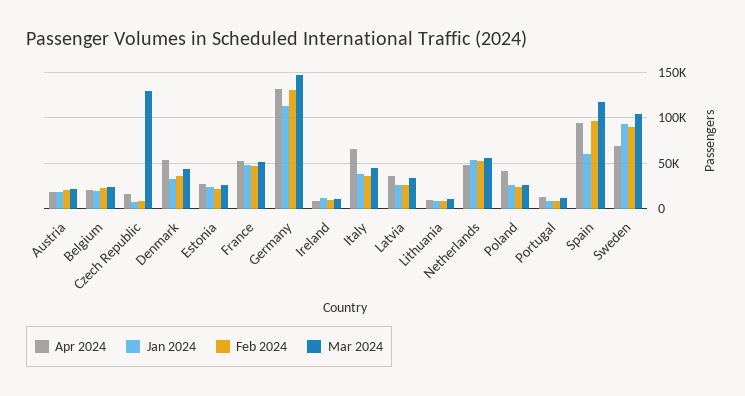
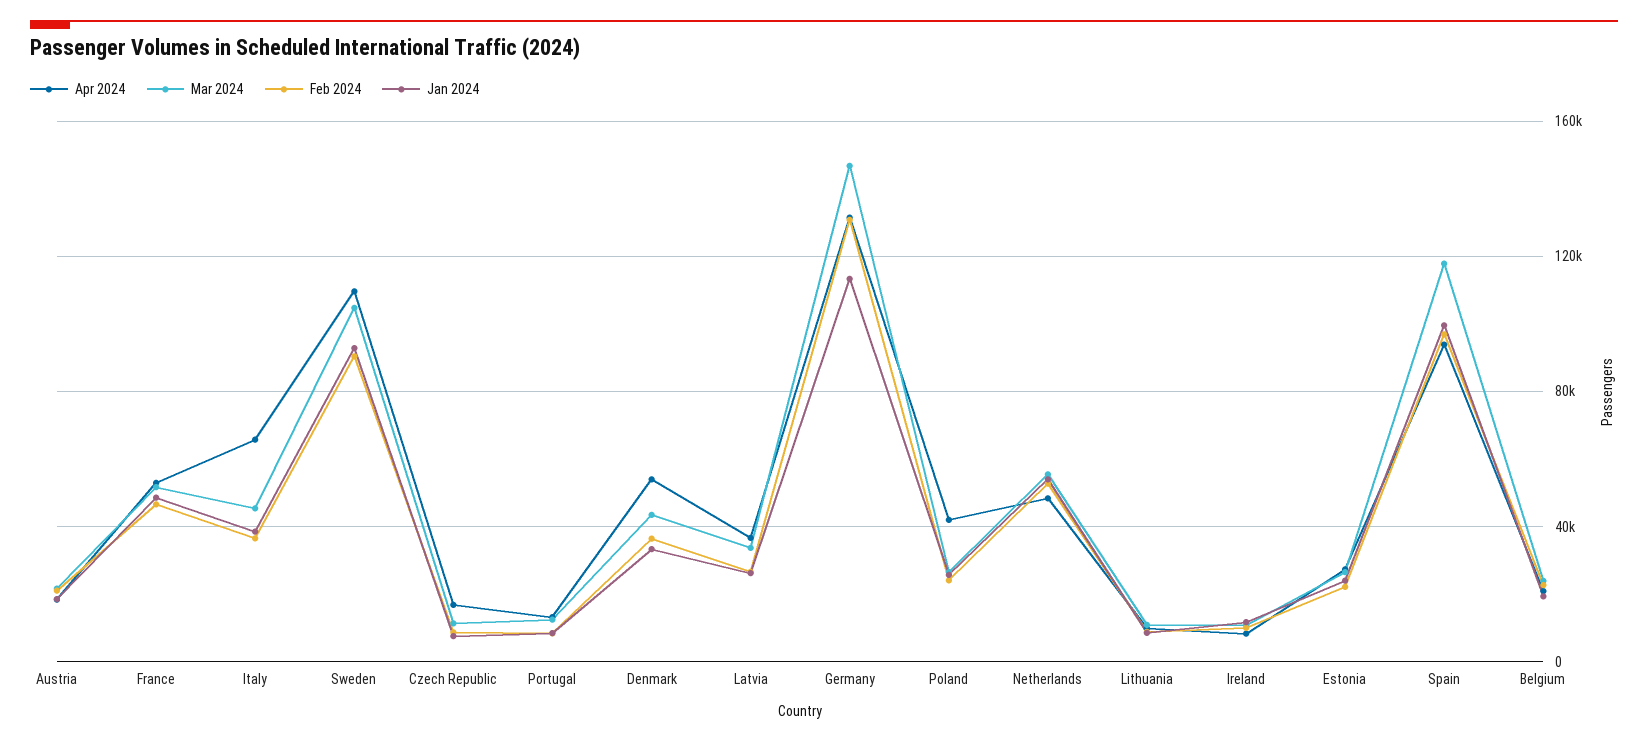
Mar 2024, Czech Republic: 130000 -> 10000
Jan 2024, Spain: 60000 -> 100000
Apr 2024, Sweden: 70000 -> 110000

